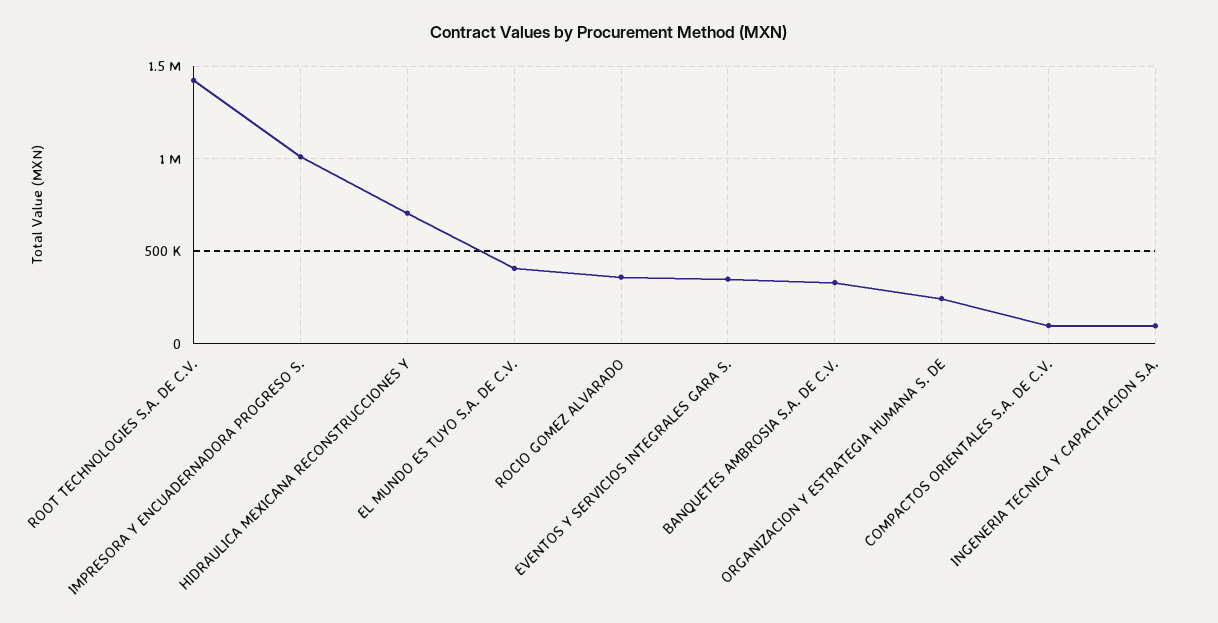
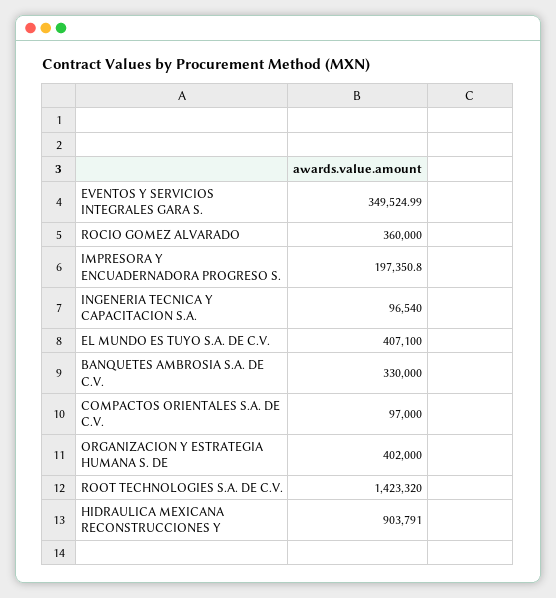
IMPRESORA Y ENCUADERNADORA PROGRESO S.: 1000000 -> 197350.8
HIDRAULICA MEXICANA RECONSTRUCCIONES Y: 700000 -> 903791
ORGANIZACION Y ESTRATEGIA HUMANA S. DE: 250000 -> 402000

